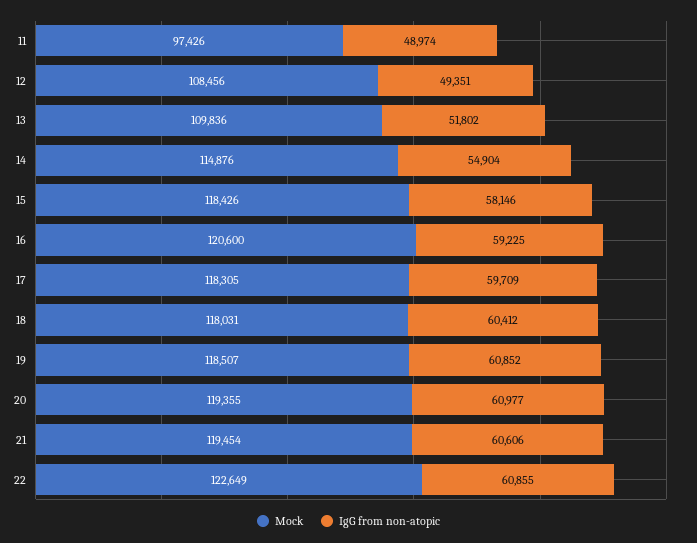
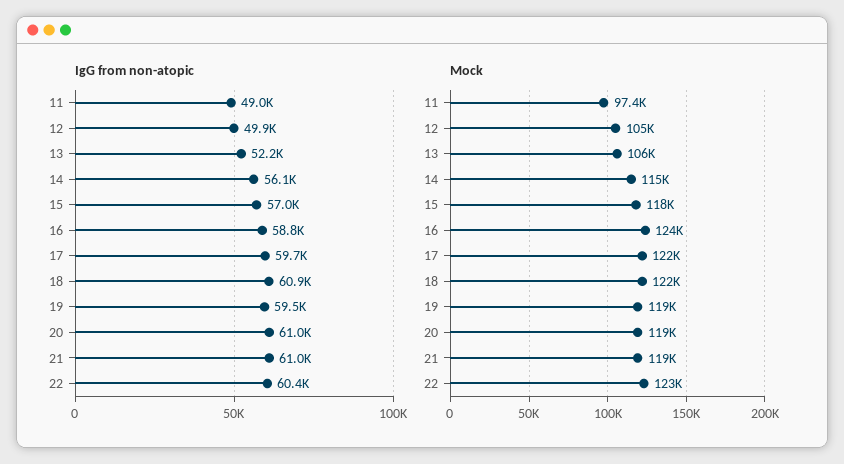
Mock, 12: 108456 -> 105000
IgG from non-atopic, 12: 49351 -> 49900
Mock, 13: 109836 -> 106000
IgG from non-atopic, 13: 51802 -> 52200
IgG from non-atopic, 14: 54904 -> 56100
IgG from non-atopic, 15: 58146 -> 57000
Mock, 16: 120600 -> 124000
IgG from non-atopic, 16: 59225 -> 58800
Mock, 17: 118305 -> 122000
Mock, 18: 118031 -> 122000
IgG from non-atopic, 18: 60412 -> 60900
IgG from non-atopic, 19: 60852 -> 59500
IgG from non-atopic, 21: 60606 -> 61000
IgG from non-atopic, 22: 60855 -> 60400

